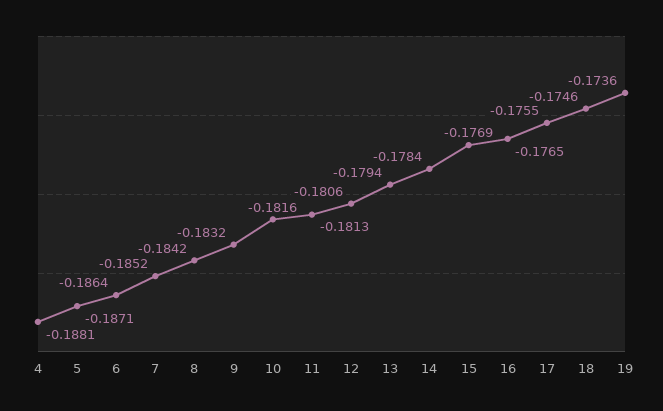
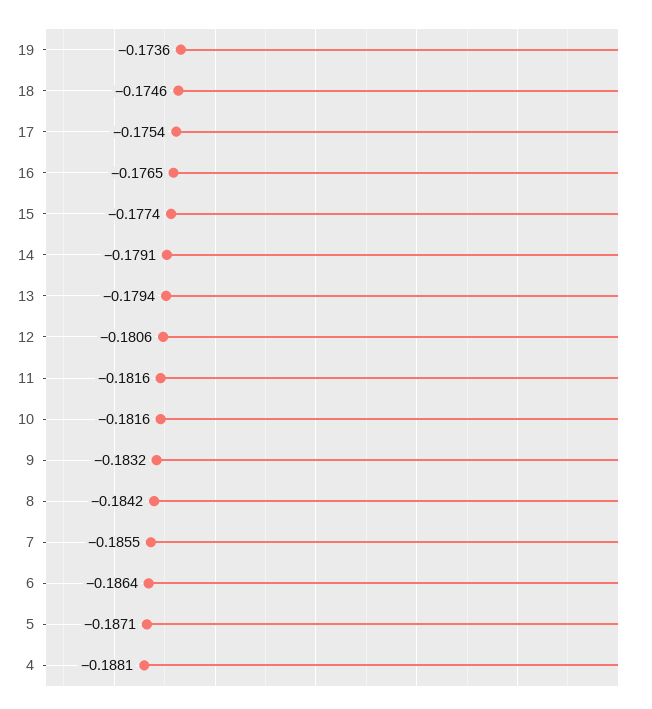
7: -0.1852 -> -0.1855
11: -0.1813 -> -0.1816
14: -0.1784 -> -0.1791
15: -0.1769 -> -0.1774
17: -0.1755 -> -0.1754

